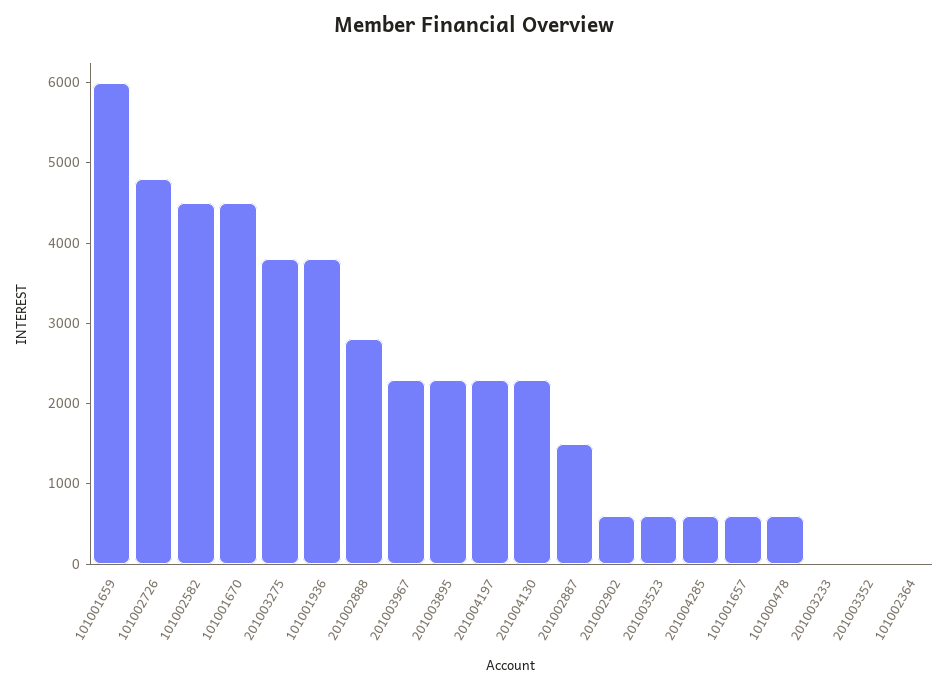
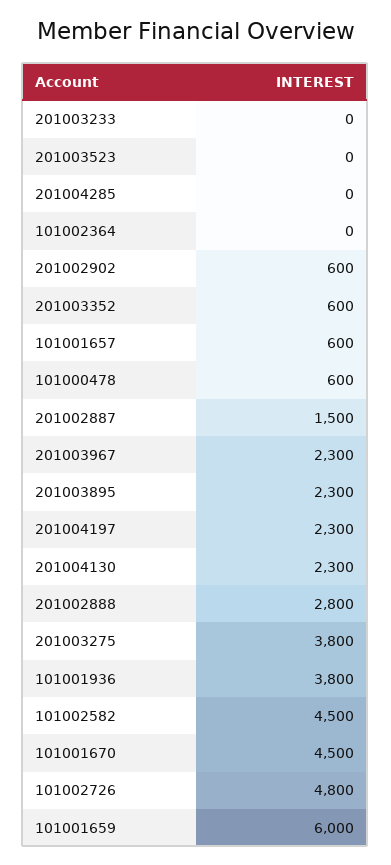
201003523: 600 -> 0
201004285: 600 -> 0
201003352: 0 -> 600

